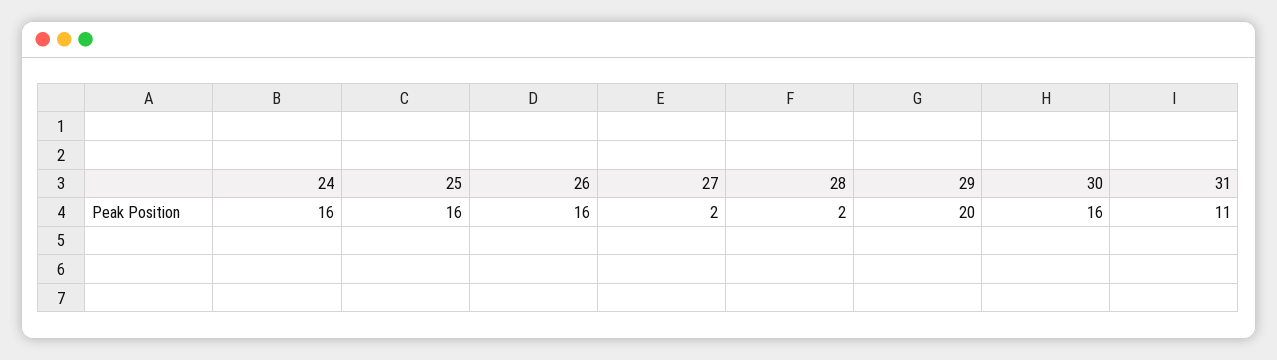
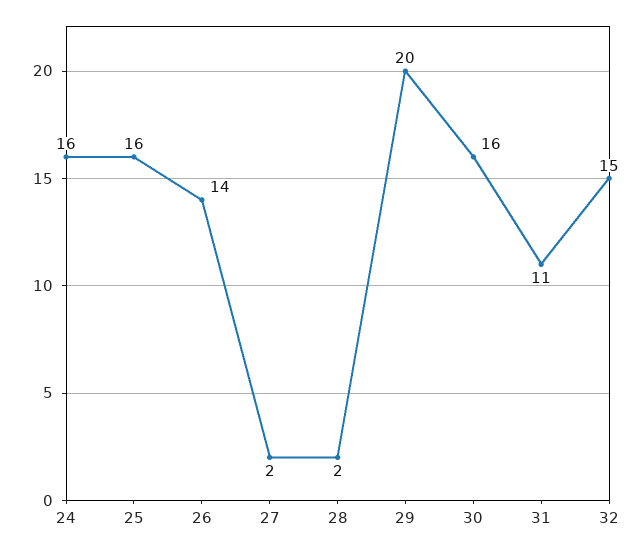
26: 16 -> 14
32: none -> 15

